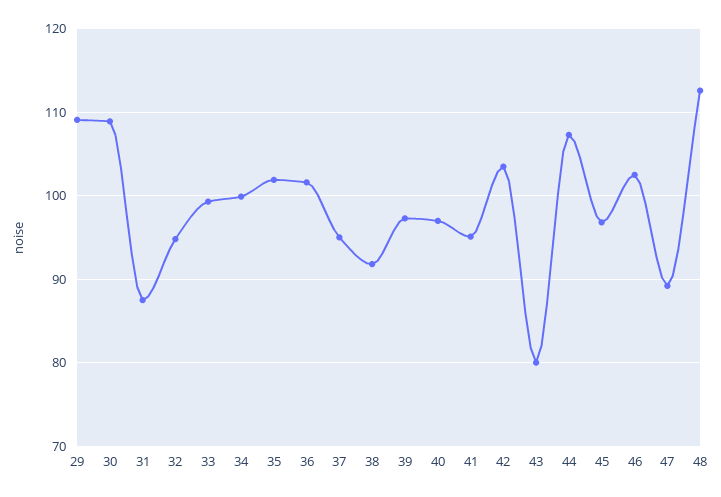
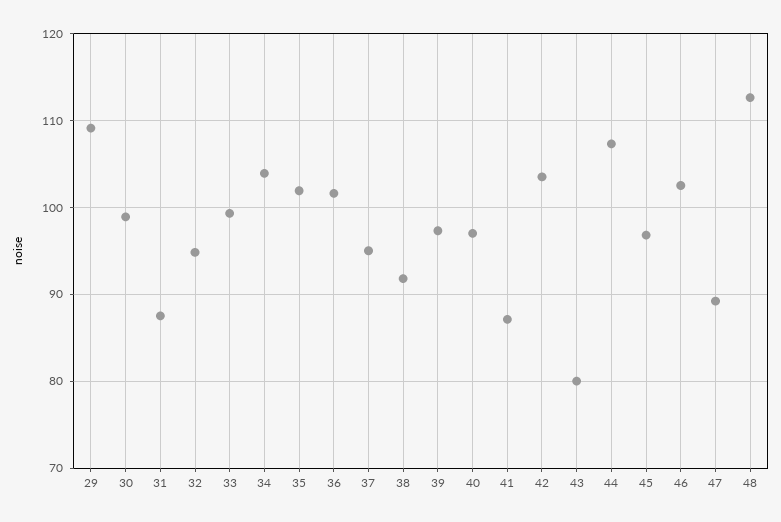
30: 109 -> 99
34: 100 -> 104
41: 95 -> 87

